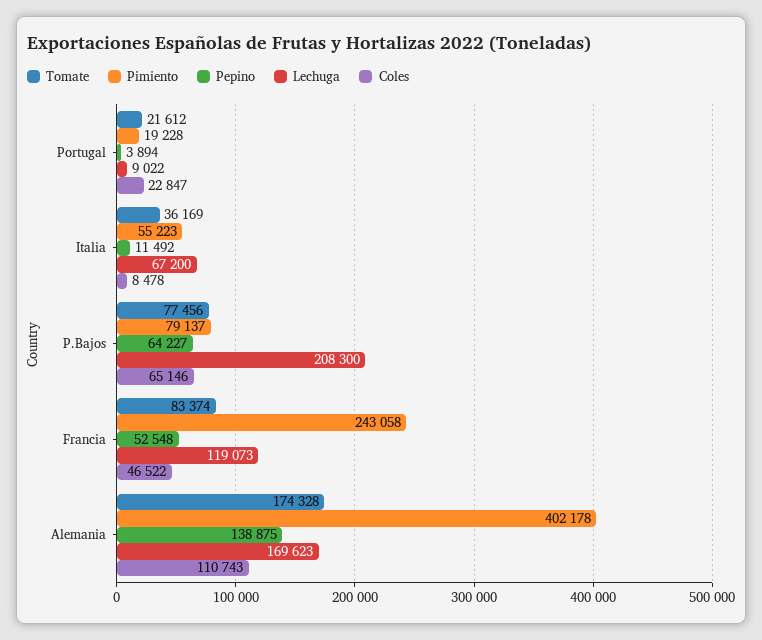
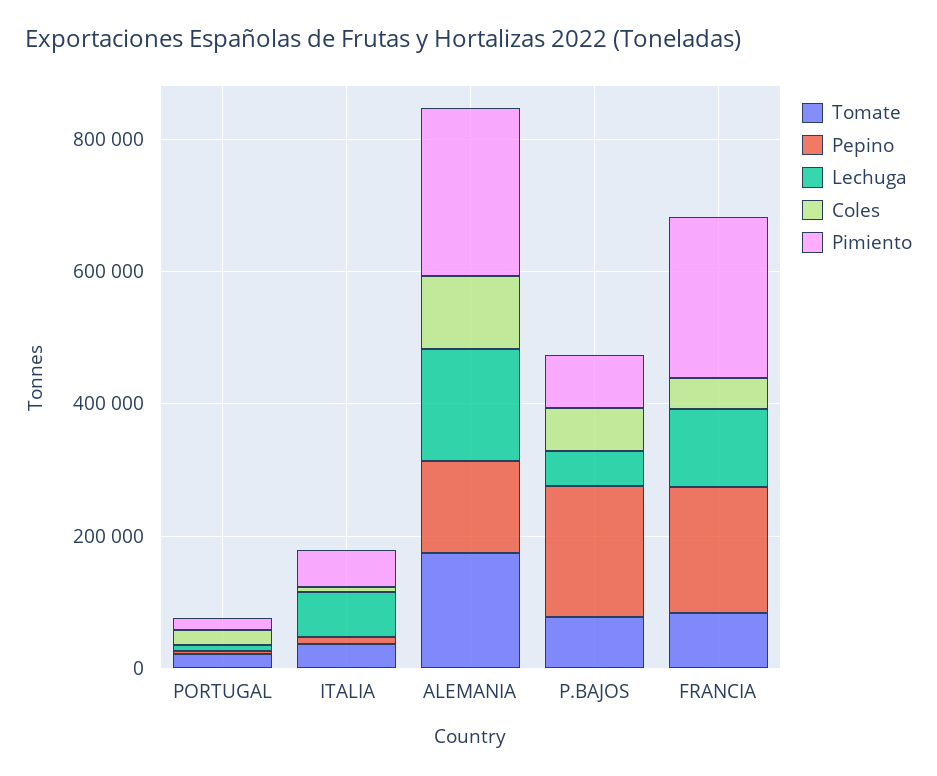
Pepino, P.Bajos: 64227 -> 200000
Lechuga, P.Bajos: 208300 -> 50000
Pepino, Francia: 52548 -> 200000
Pimiento, Alemania: 402178 -> 250000

